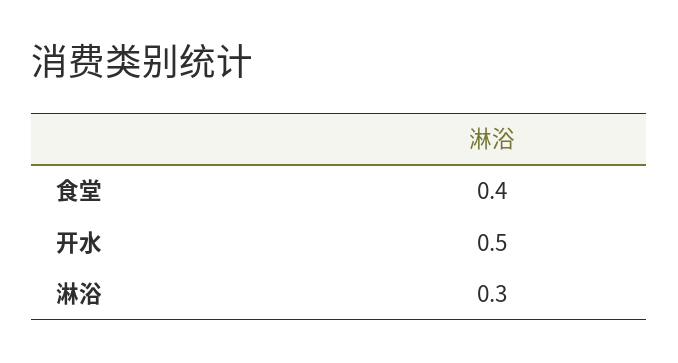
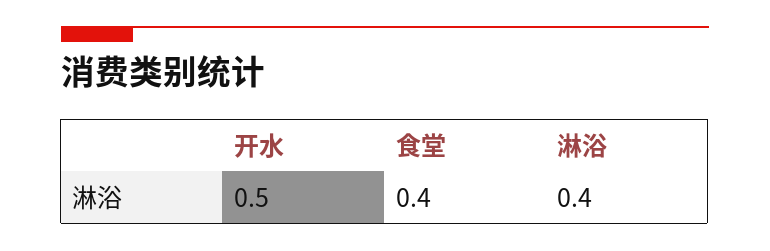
淋浴: 0.3 -> 0.4

